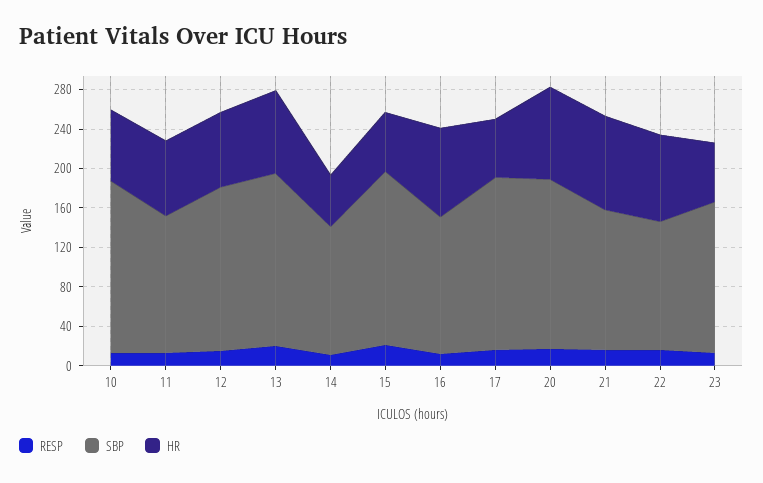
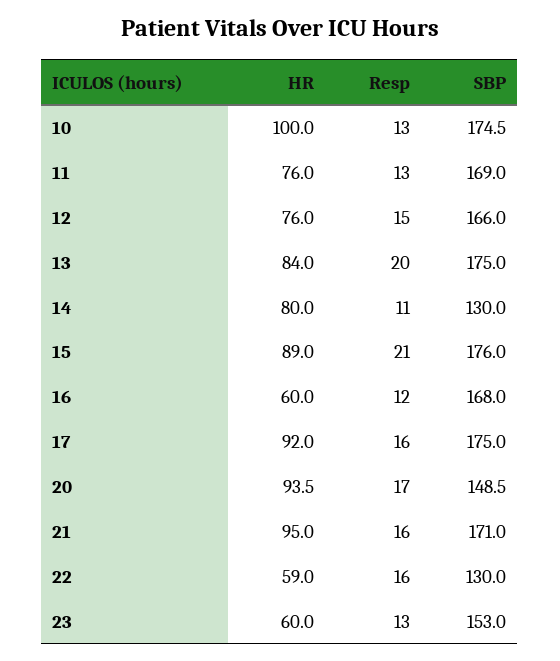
HR, 10: 70 -> 100
SBP, 11: 140 -> 169
HR, 14: 50 -> 80
HR, 15: 60 -> 89
SBP, 16: 140 -> 168
HR, 16: 90 -> 60
HR, 17: 60 -> 92
SBP, 20: 170 -> 148.5
SBP, 21: 140 -> 171
HR, 22: 90 -> 59

